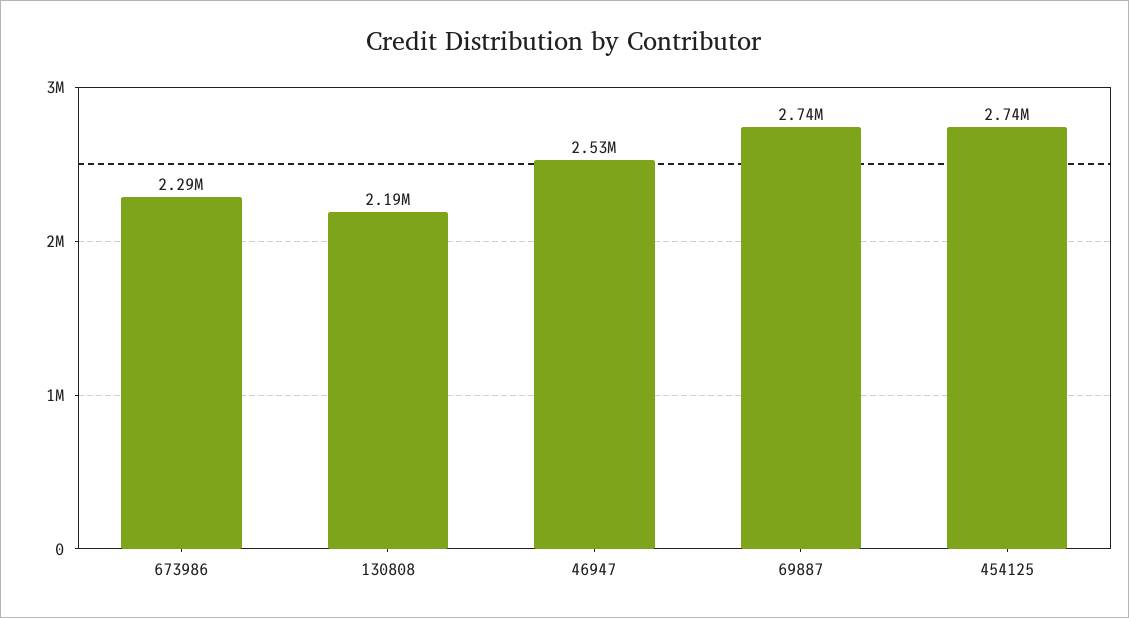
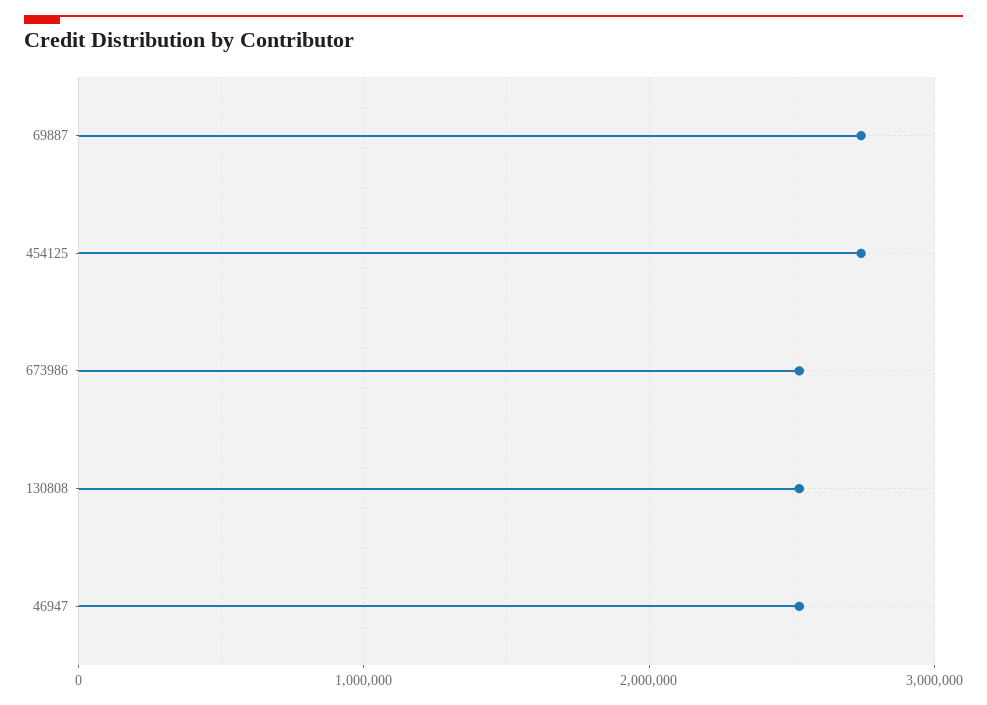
673986: 2290000 -> 2500000
130808: 2190000 -> 2500000

